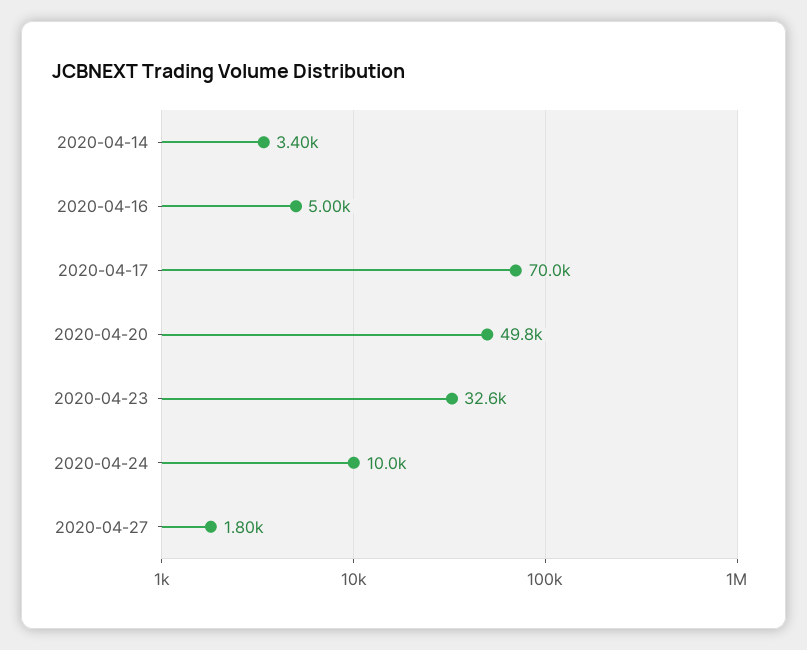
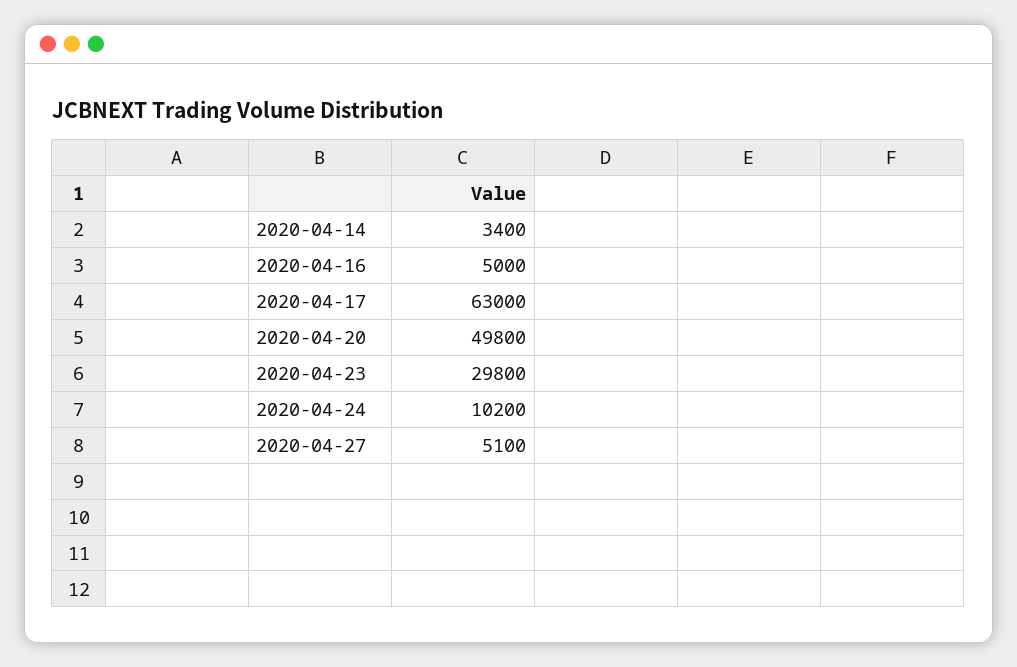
2020-04-17: 70000 -> 63000
2020-04-23: 32600 -> 29800
2020-04-24: 10000 -> 10200
2020-04-27: 1800 -> 5100

